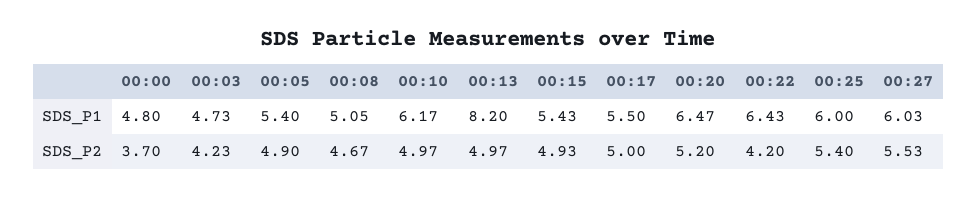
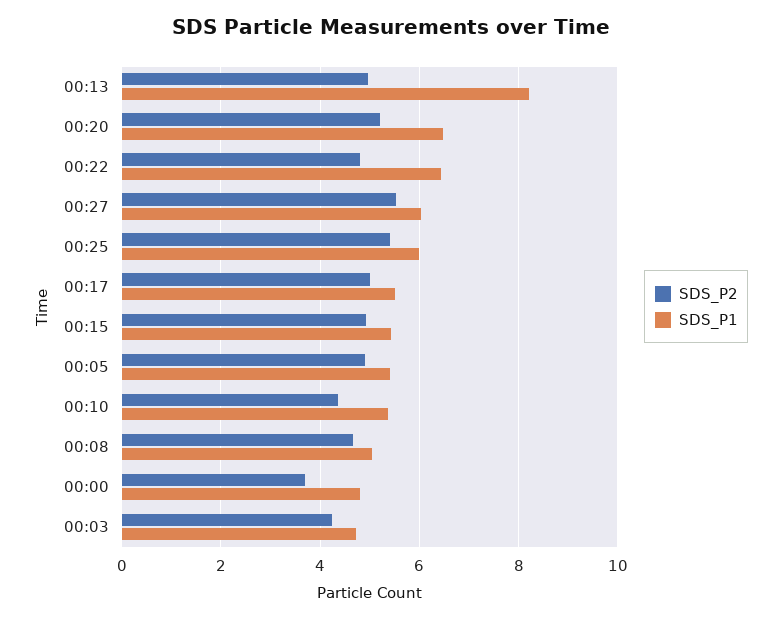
SDS_P1, 00:10: 6.17 -> 5.4
SDS_P2, 00:10: 4.97 -> 4.4
SDS_P2, 00:22: 4.2 -> 4.8

